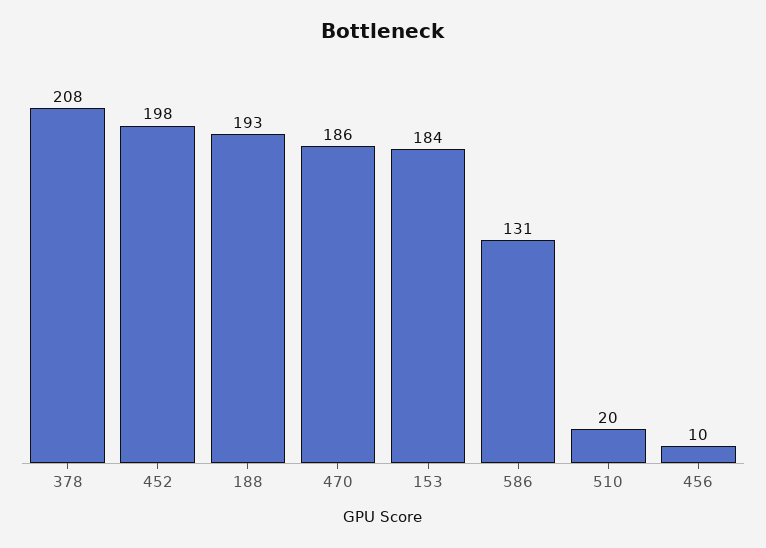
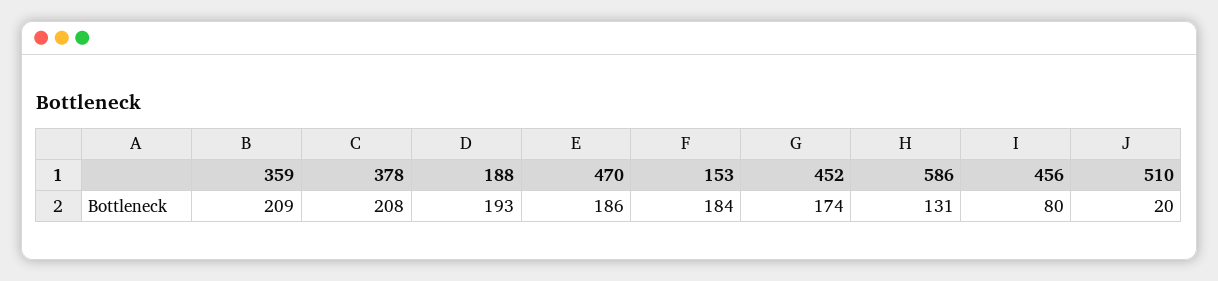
452: 198 -> 174
456: 10 -> 80
359: none -> 209

